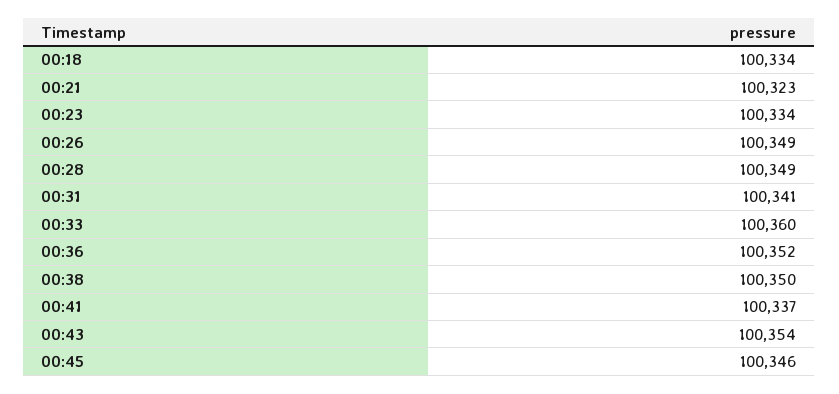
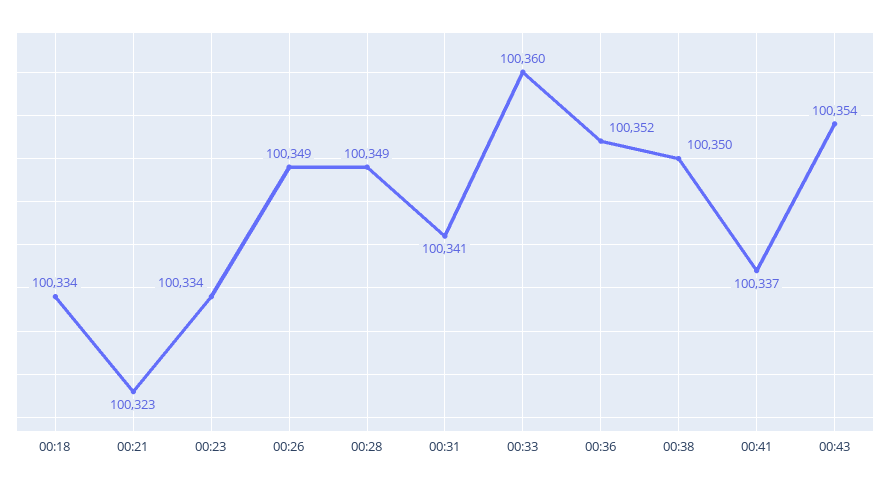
00:45: 100346 -> none

